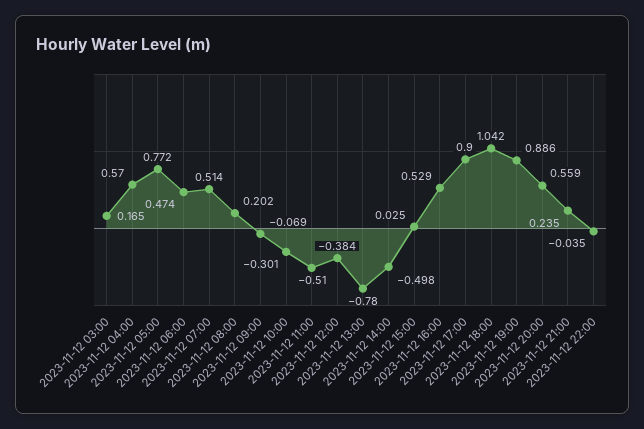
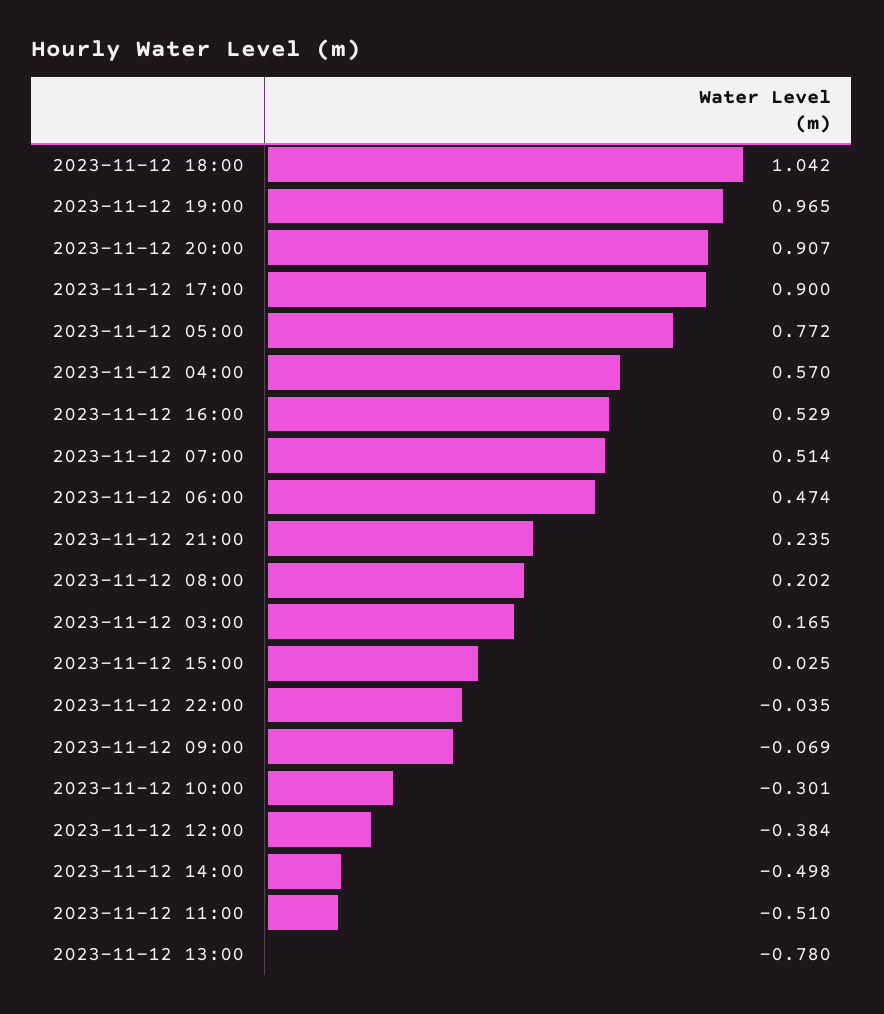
2023-11-12 19:00: 0.886 -> 0.965
2023-11-12 20:00: 0.559 -> 0.907

